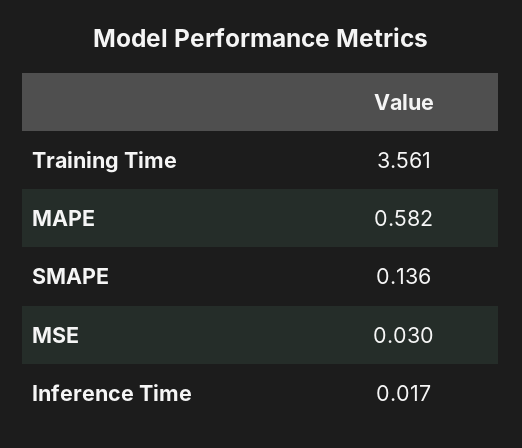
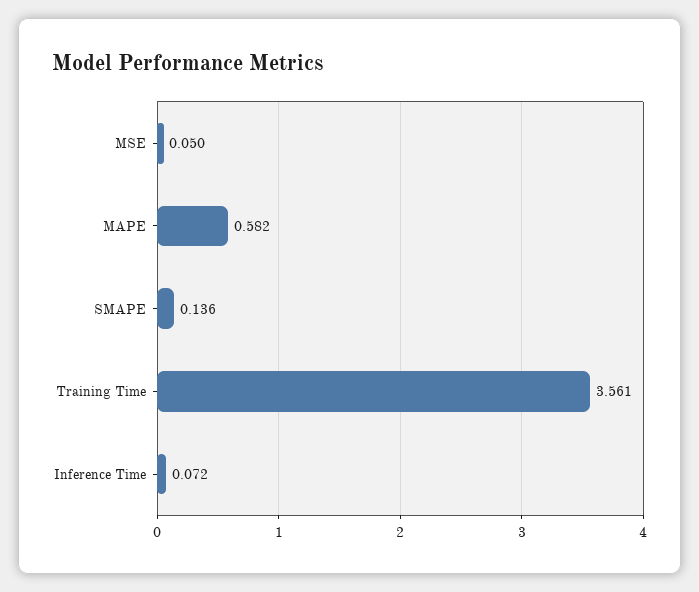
MSE: 0.03 -> 0.05
Inference Time: 0.017 -> 0.072

